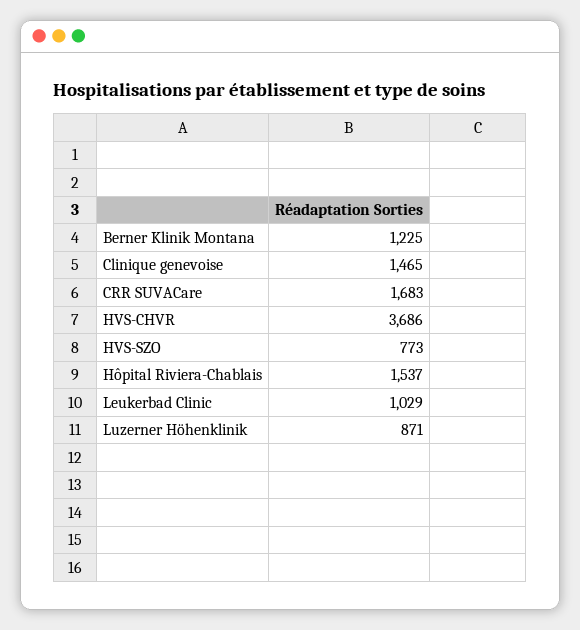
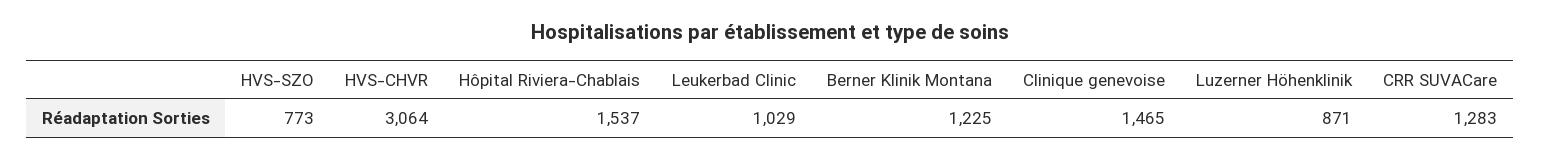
CRR SUVACare: 1683 -> 1283
HVS-CHVR: 3686 -> 3064

